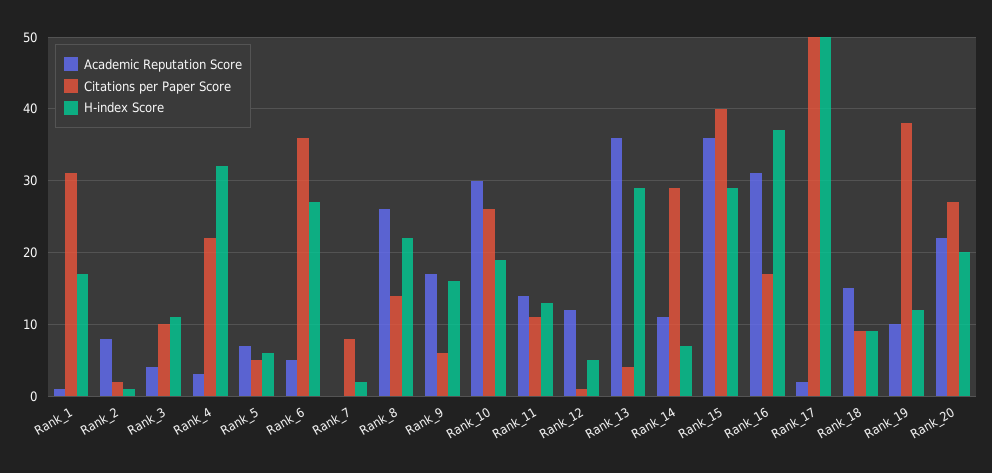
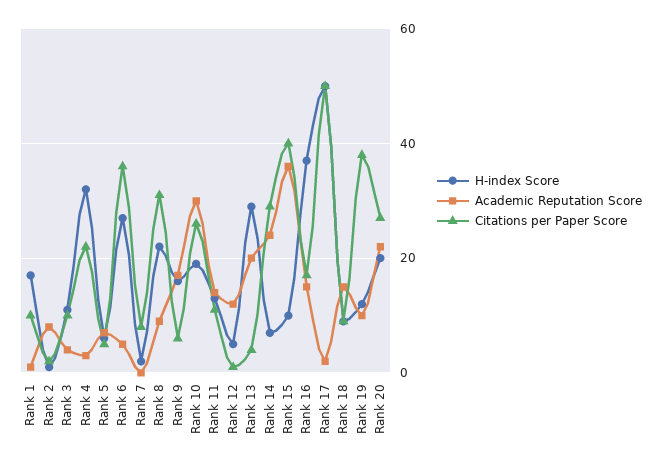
Citations per Paper Score, Rank_1: 31 -> 10
Academic Reputation Score, Rank_8: 26 -> 10
Citations per Paper Score, Rank_8: 14 -> 30
Academic Reputation Score, Rank_13: 36 -> 20
Academic Reputation Score, Rank_14: 11 -> 25
H-index Score, Rank_15: 29 -> 10
Academic Reputation Score, Rank_16: 31 -> 15

